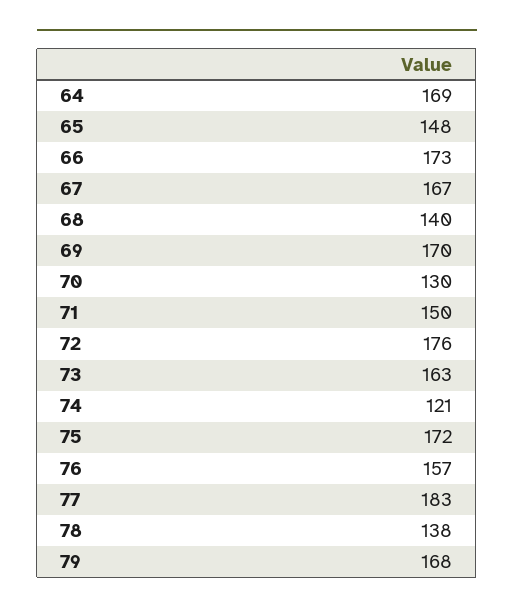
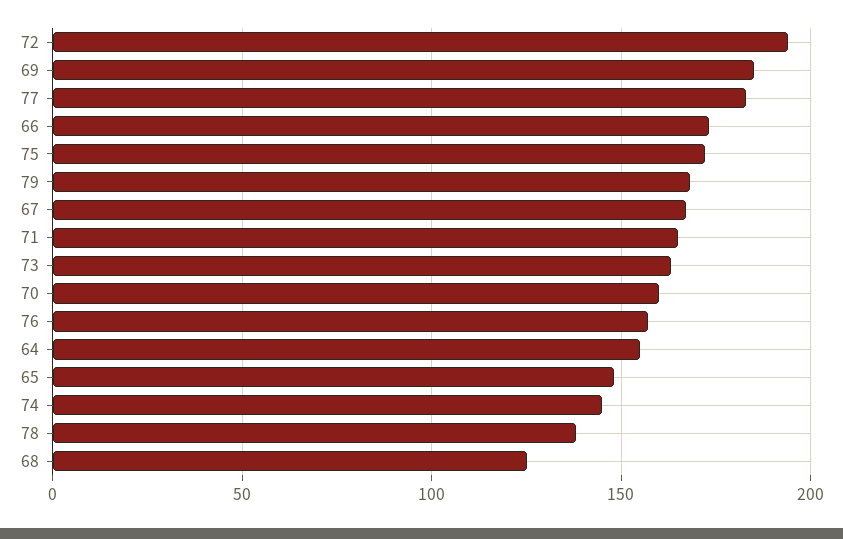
64: 169 -> 155
68: 140 -> 125
69: 170 -> 185
70: 130 -> 160
71: 150 -> 165
72: 176 -> 195
74: 121 -> 145

